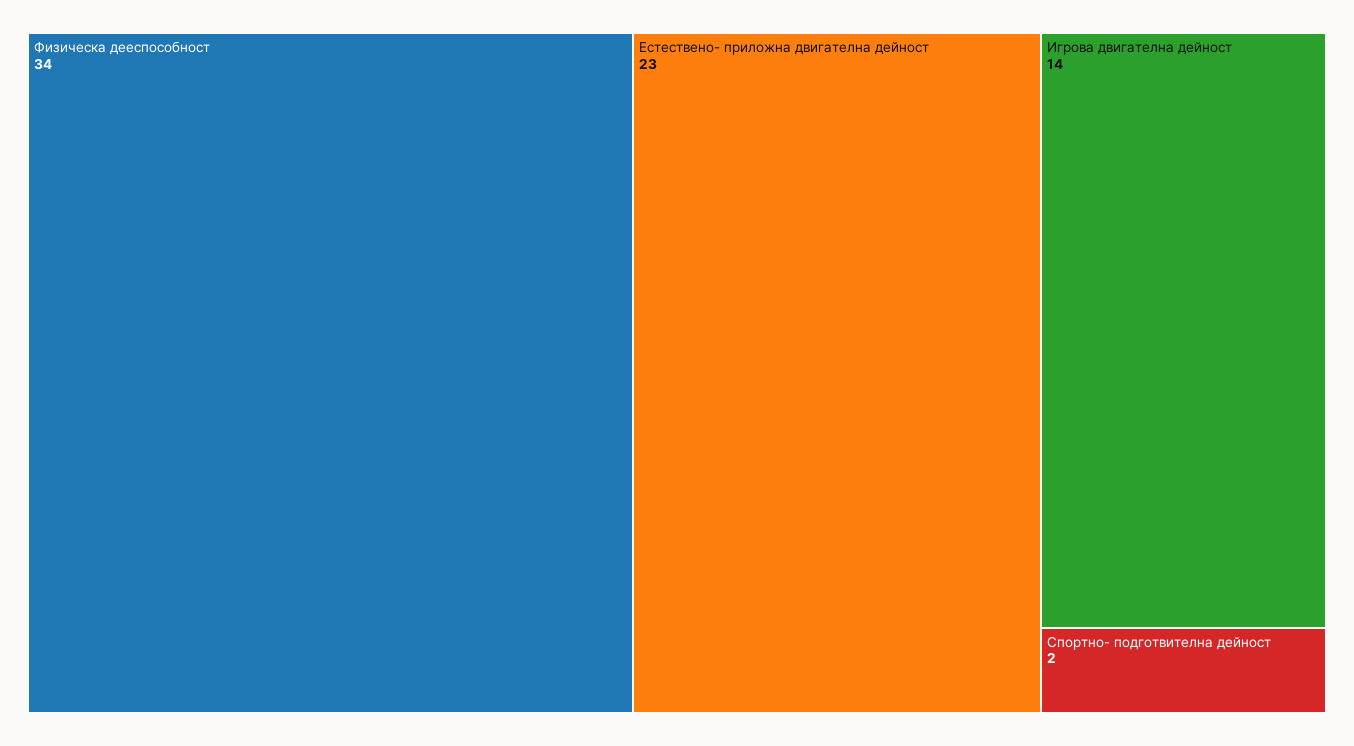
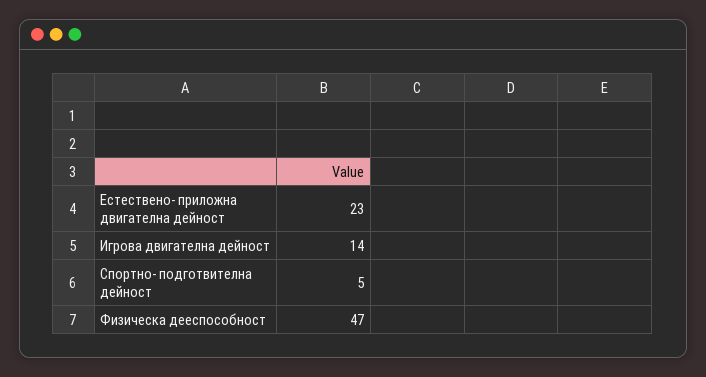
Физическа дееспособност: 34 -> 47
Спортно- подготвителна дейност: 2 -> 5

